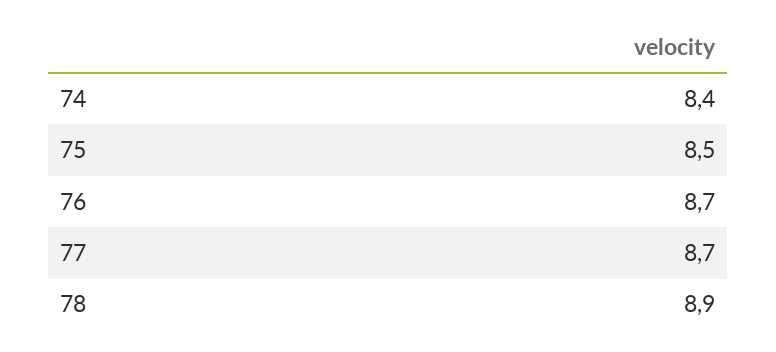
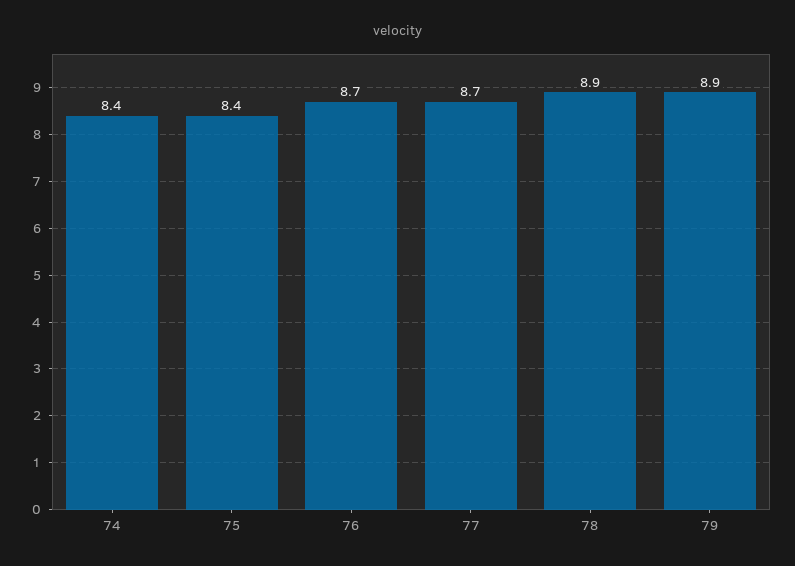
75: 8.5 -> 8.4
79: none -> 8.9

